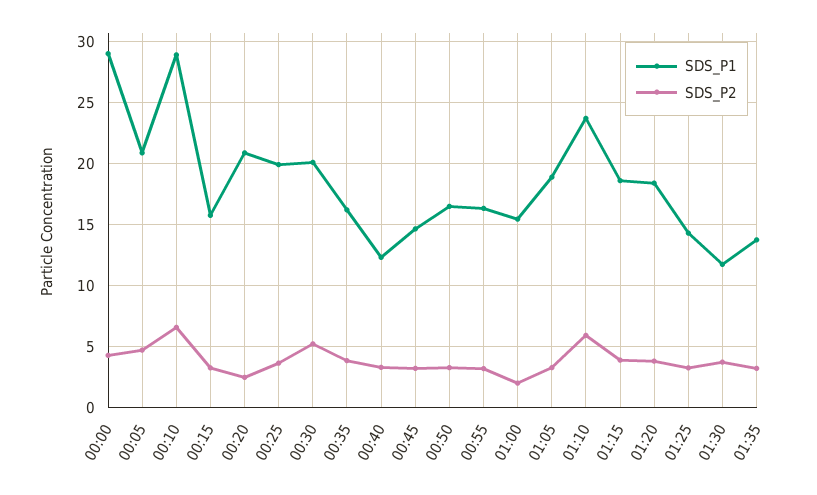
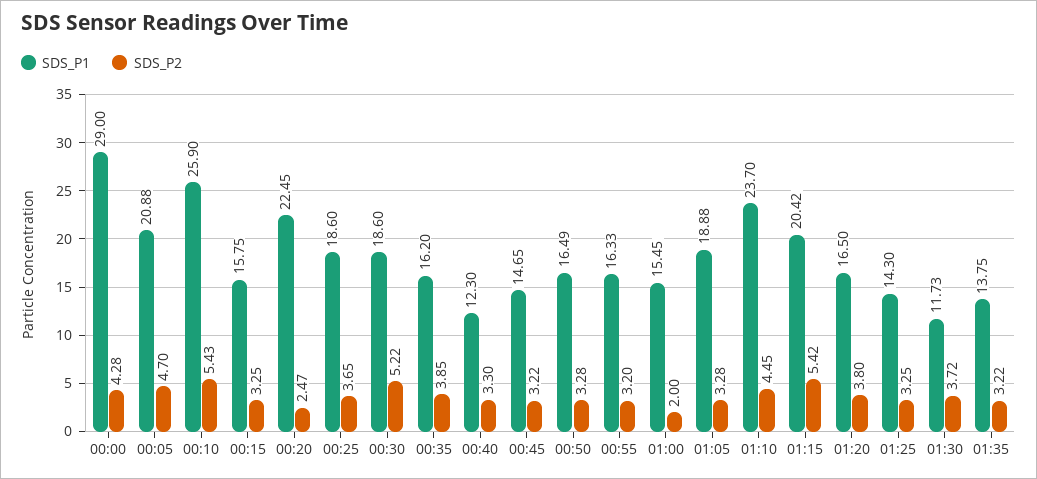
SDS_P1, 00:10: 29 -> 25.9
SDS_P2, 00:10: 6.5 -> 5.43
SDS_P1, 00:20: 21 -> 22.45
SDS_P1, 00:25: 20 -> 18.6
SDS_P1, 00:30: 20 -> 18.6
SDS_P2, 01:10: 6 -> 4.45
SDS_P1, 01:15: 18.5 -> 20.42
SDS_P2, 01:15: 4 -> 5.42
SDS_P1, 01:20: 18.5 -> 16.5

